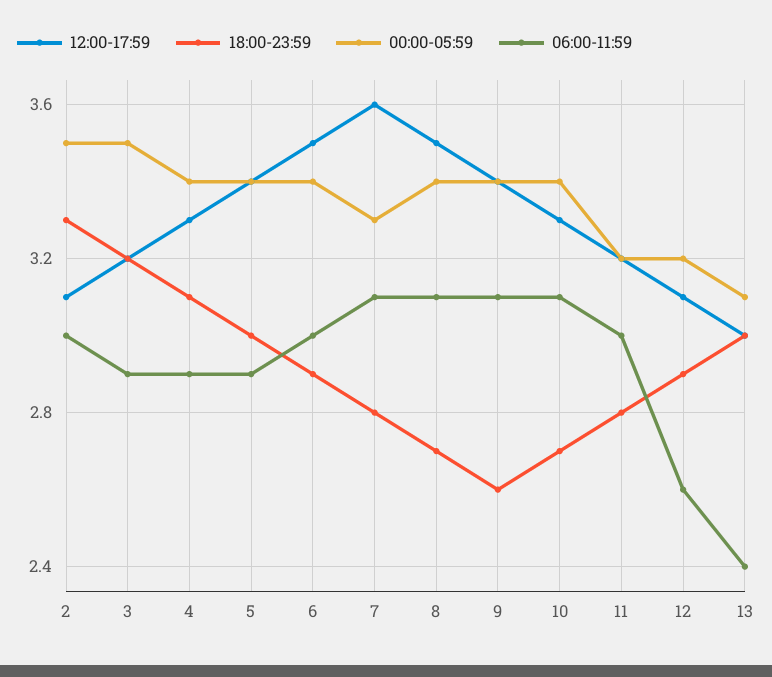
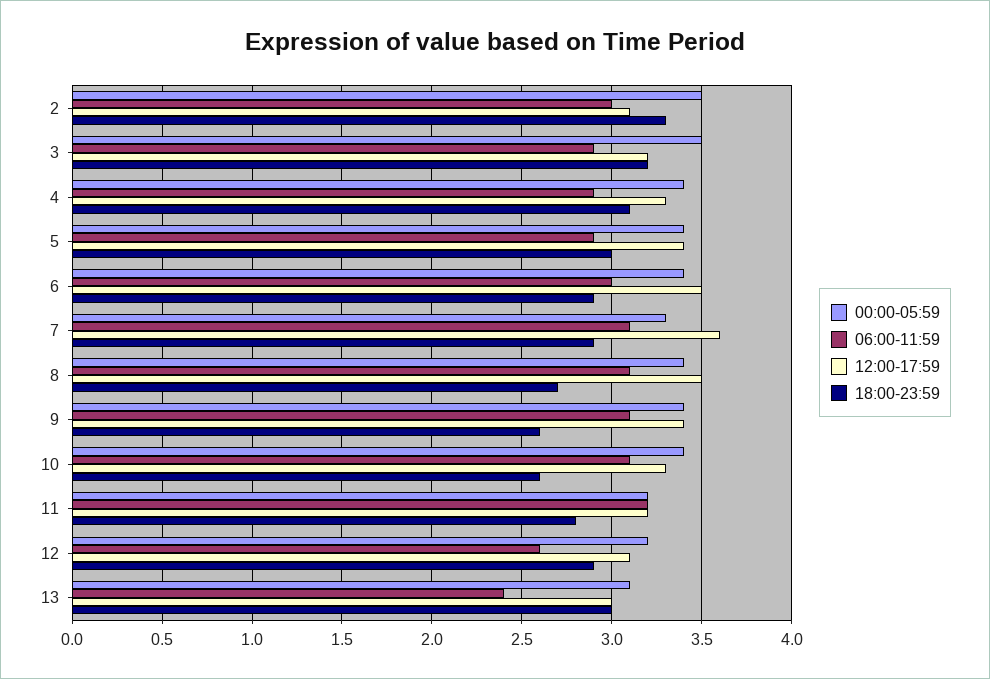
18:00-23:59, 7: 2.8 -> 2.9
18:00-23:59, 10: 2.7 -> 2.6
06:00-11:59, 11: 3 -> 3.2

